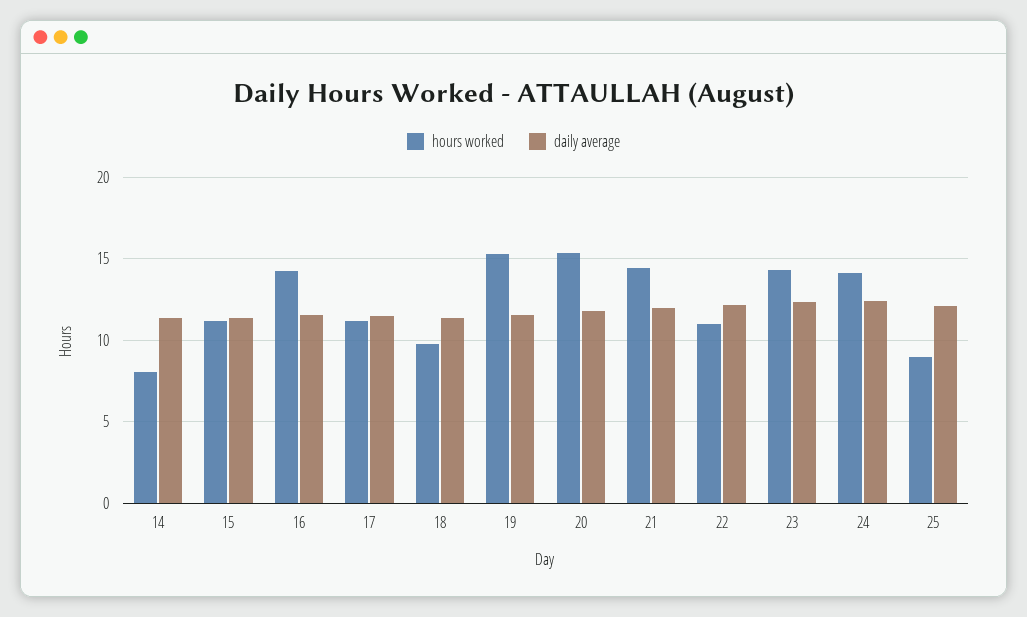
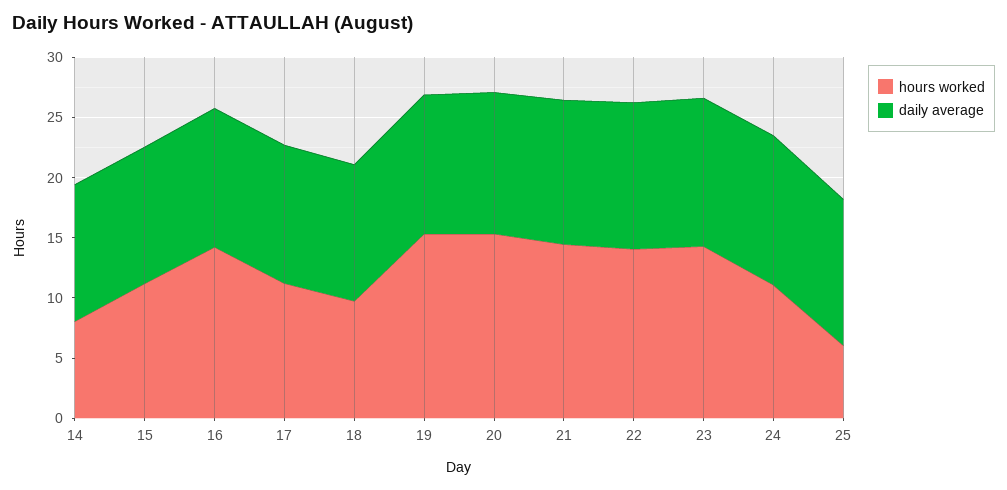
hours worked, 22: 11 -> 14
hours worked, 24: 14 -> 11
hours worked, 25: 9 -> 6

